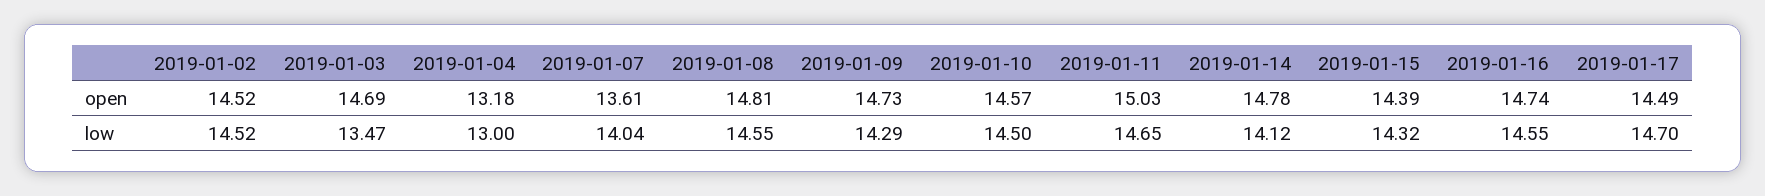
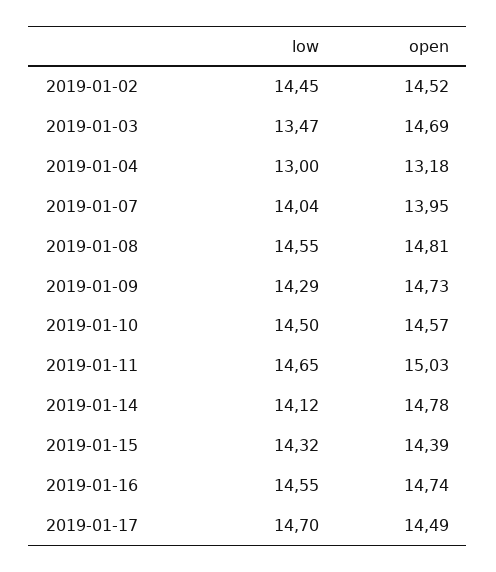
2019-01-07, open: 13.61 -> 13.95
2019-01-02, low: 14.52 -> 14.45

